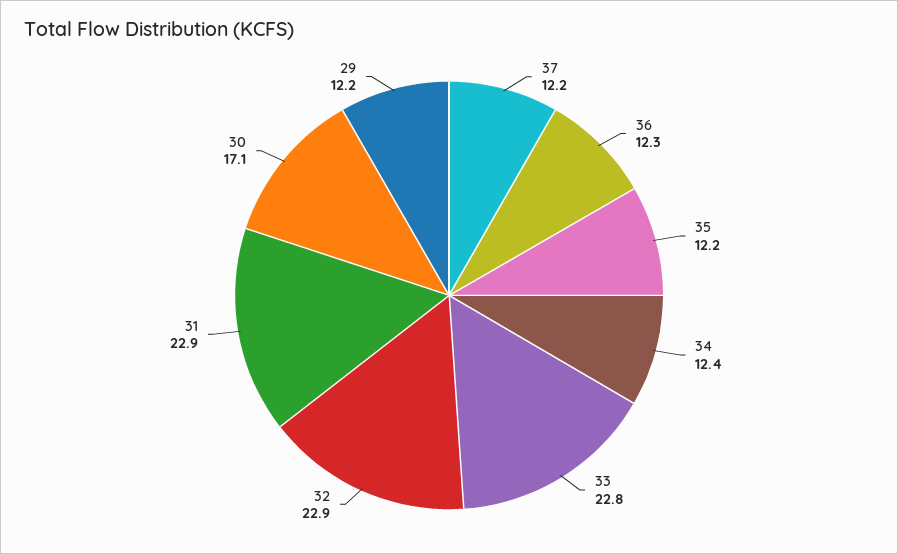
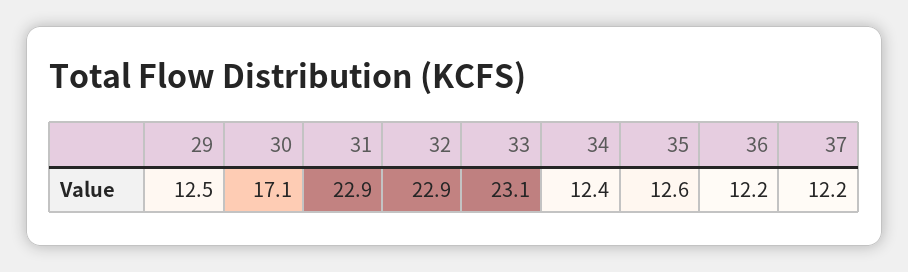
36: 12.3 -> 12.2
35: 12.2 -> 12.6
33: 22.8 -> 23.1
29: 12.2 -> 12.5

